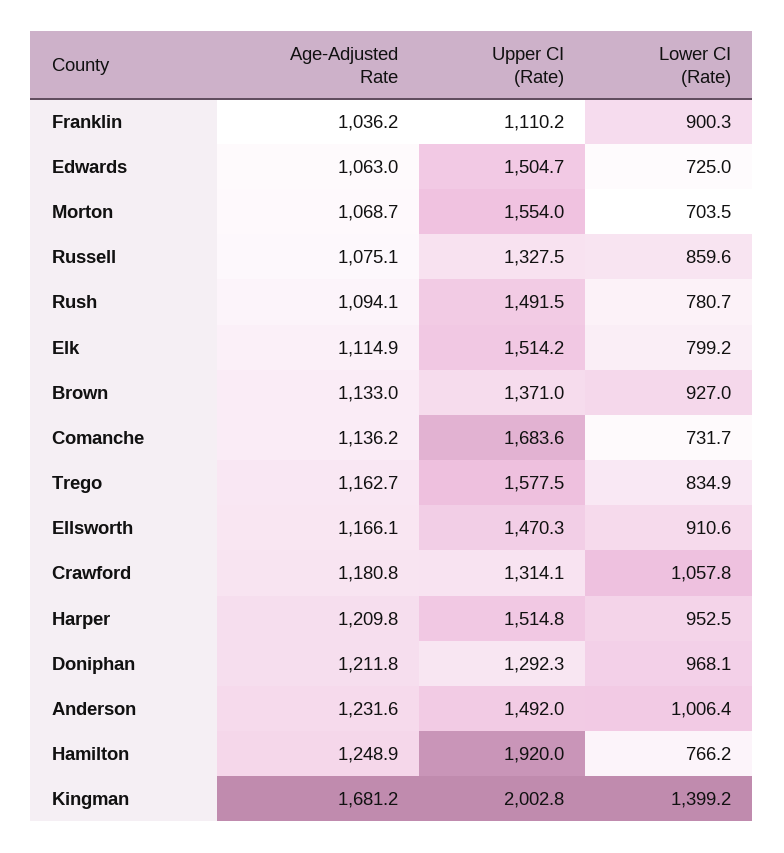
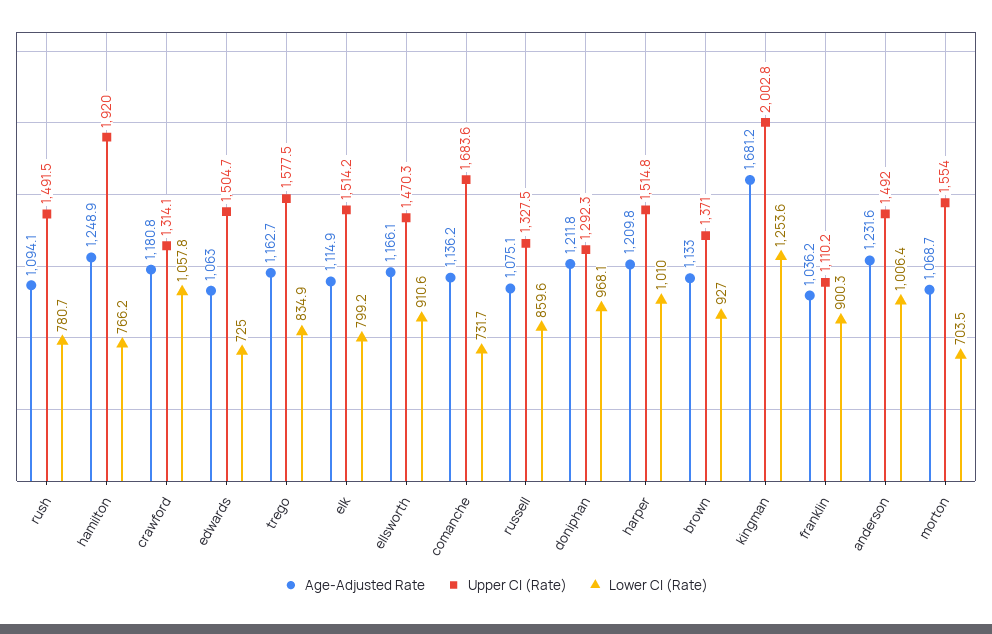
Lower CI (Rate), Harper: 952.5 -> 1010
Lower CI (Rate), Kingman: 1399.2 -> 1253.6

